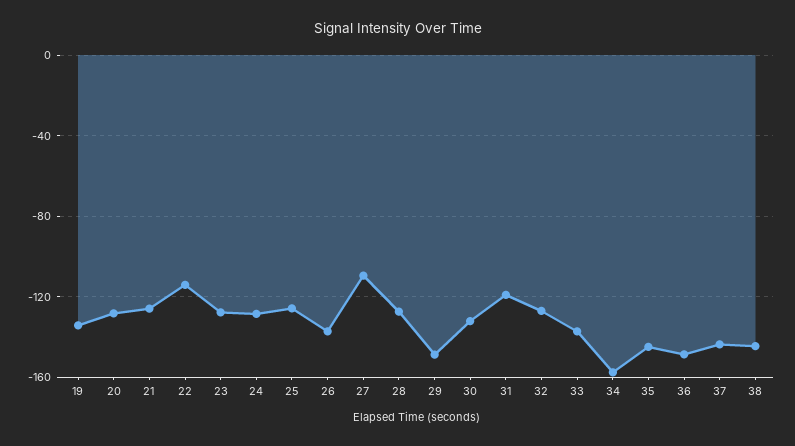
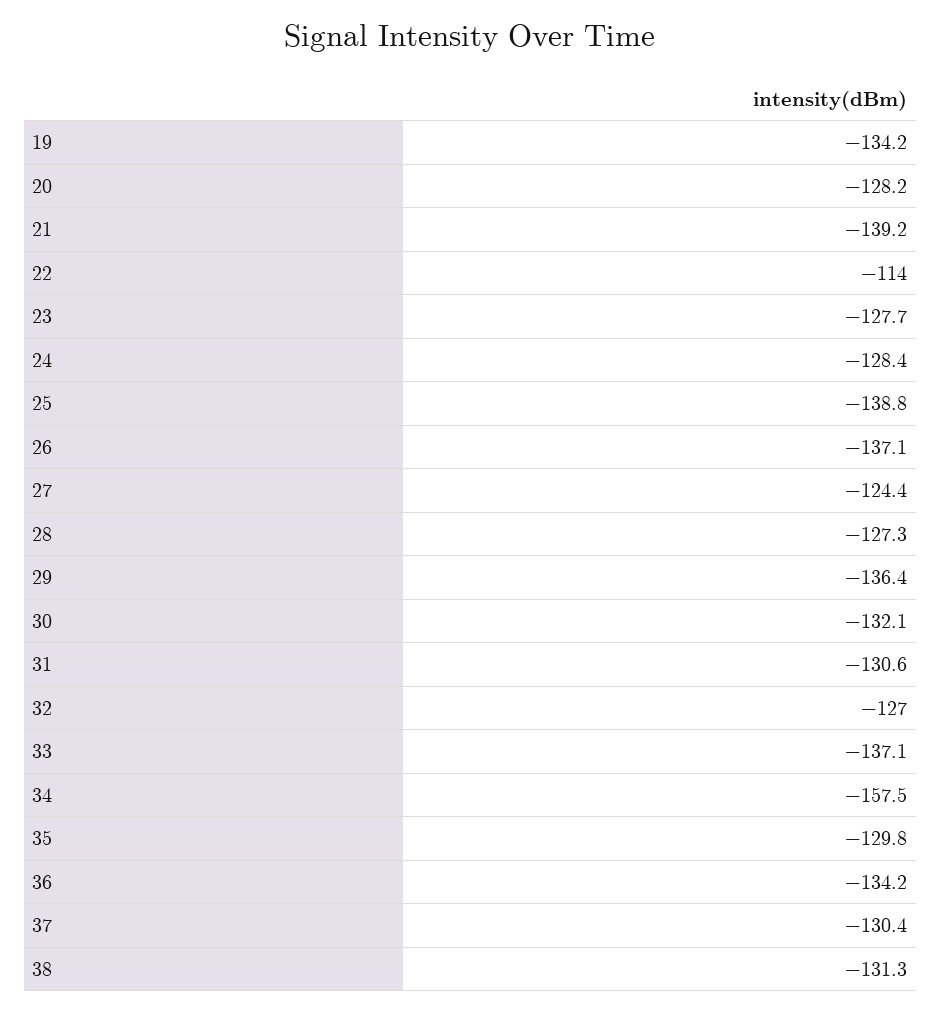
21: -125 -> -139.2
25: -125 -> -138.8
27: -110 -> -124.4
29: -150 -> -136.4
31: -120 -> -130.6
35: -145 -> -129.8
36: -150 -> -134.2
37: -145 -> -130.4
38: -145 -> -131.3

